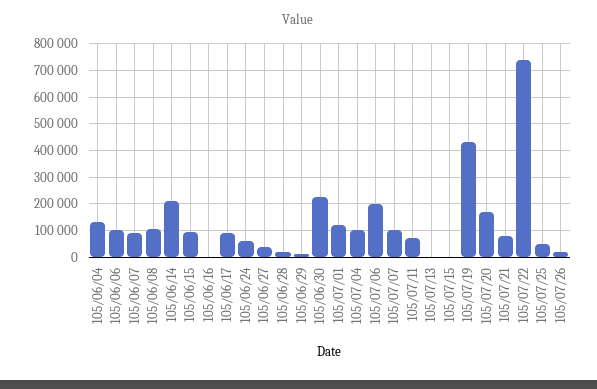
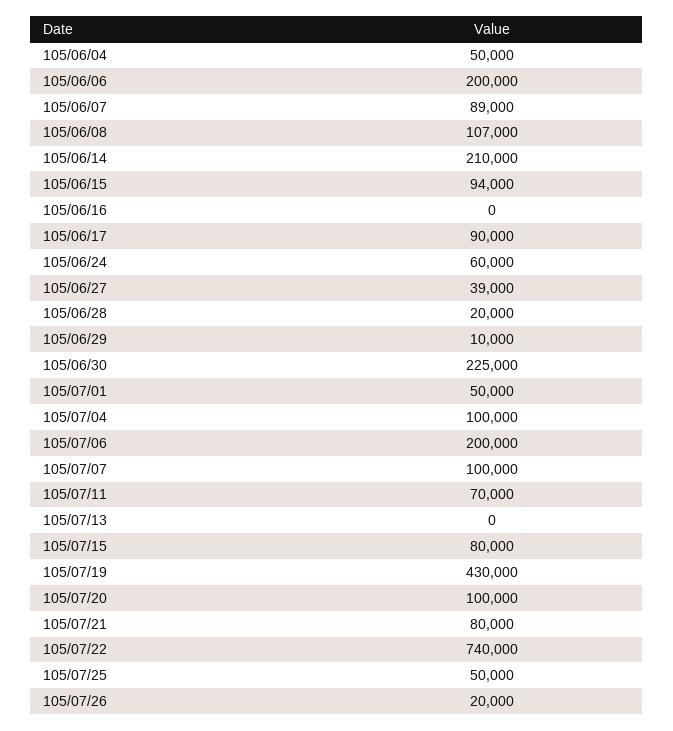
105/06/04: 125000 -> 50000
105/06/06: 100000 -> 200000
105/07/01: 125000 -> 50000
105/07/15: 0 -> 80000
105/07/20: 175000 -> 100000

